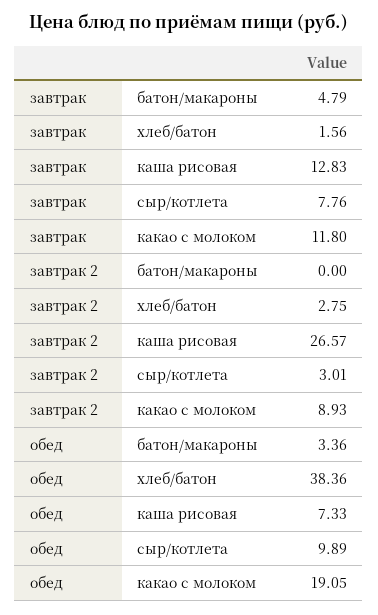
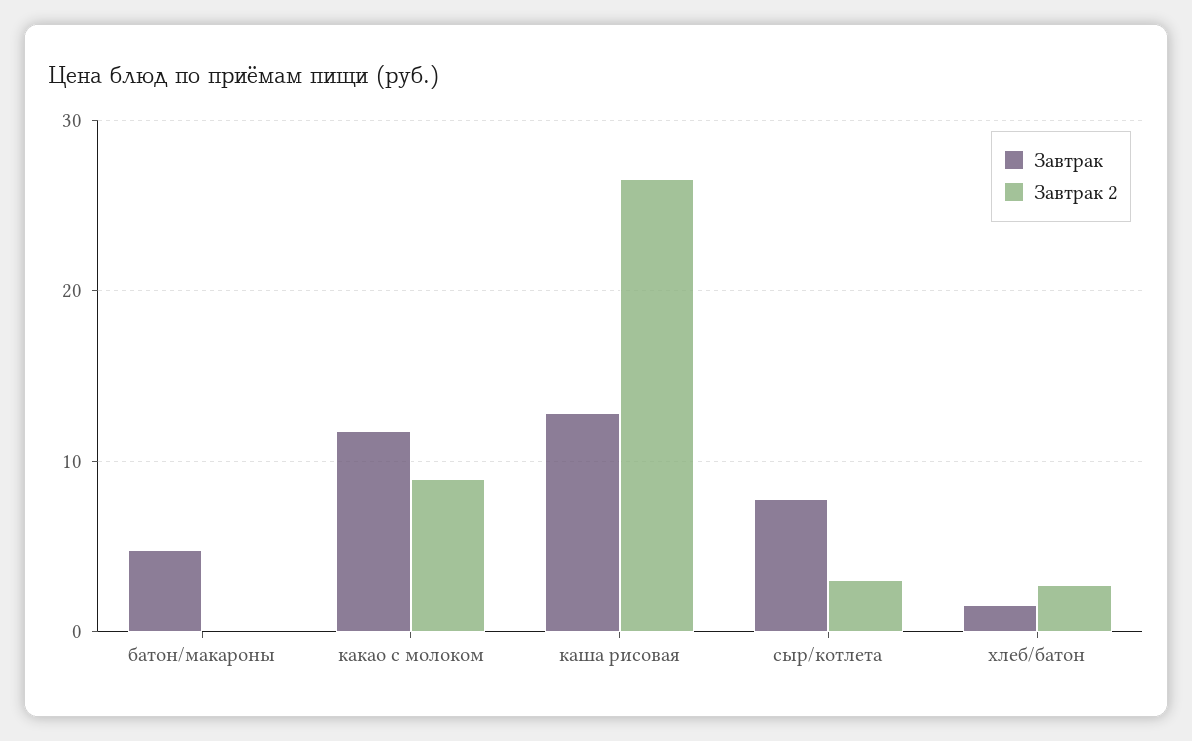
обед, батон/макароны: 3.36 -> none
обед, хлеб/батон: 38.36 -> none
обед, каша рисовая: 7.33 -> none
обед, сыр/котлета: 9.89 -> none
обед, какао с молоком: 19.05 -> none

